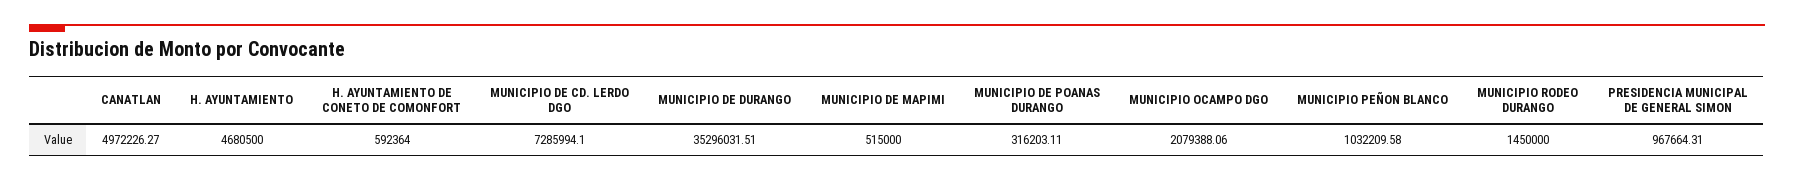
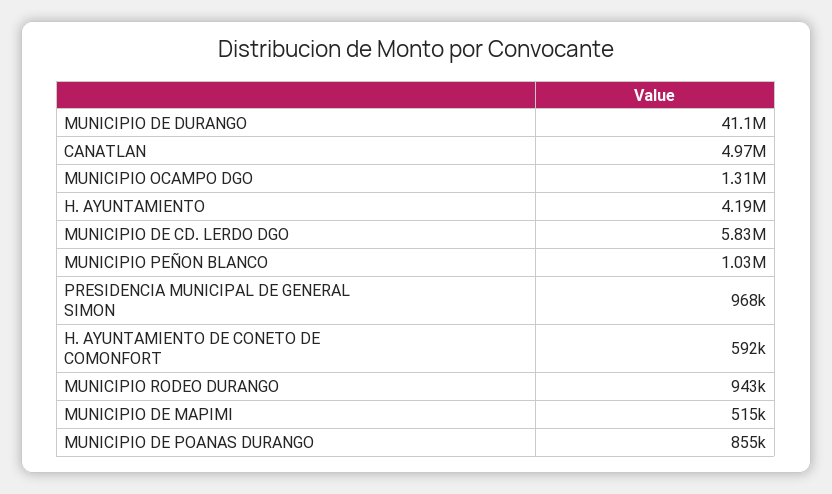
H. AYUNTAMIENTO: 4680500 -> 4190000
MUNICIPIO DE CD. LERDO DGO: 7285994.1 -> 5830000
MUNICIPIO DE DURANGO: 35296031.51 -> 41100000
MUNICIPIO DE POANAS DURANGO: 316203.11 -> 855000
MUNICIPIO OCAMPO DGO: 2079388.06 -> 1310000
MUNICIPIO RODEO DURANGO: 1450000 -> 943000

